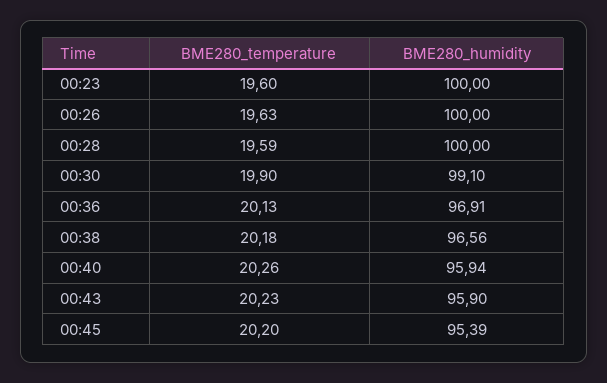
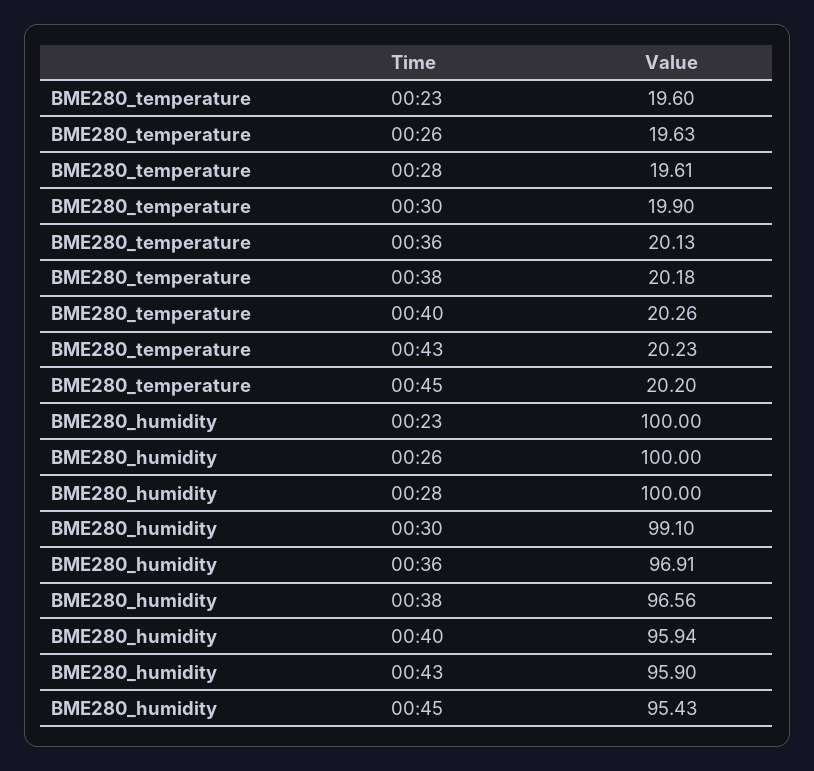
BME280_temperature, 00:28: 19.59 -> 19.61
BME280_humidity, 00:45: 95.39 -> 95.43

